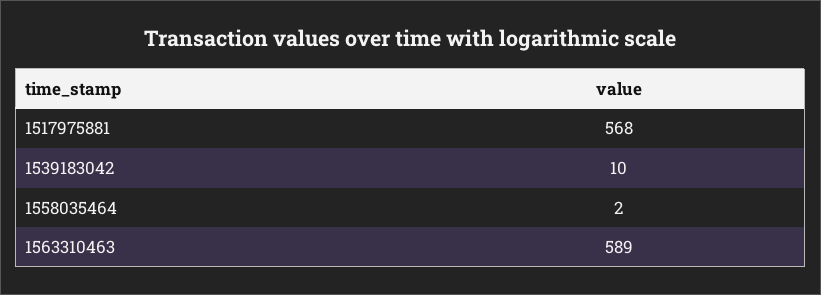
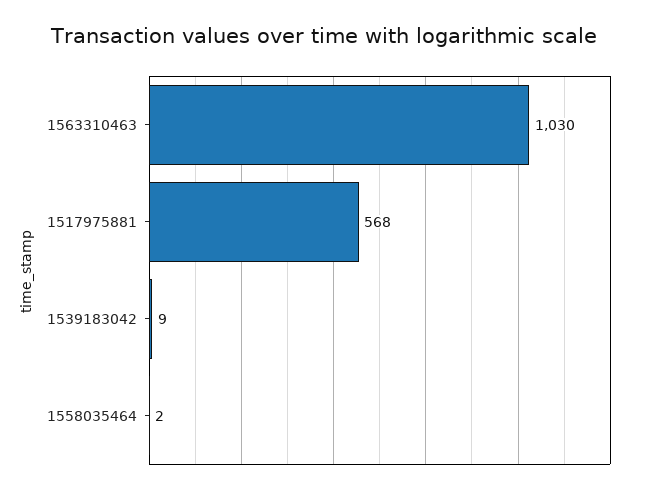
1539183042: 10 -> 9
1563310463: 589 -> 1030

